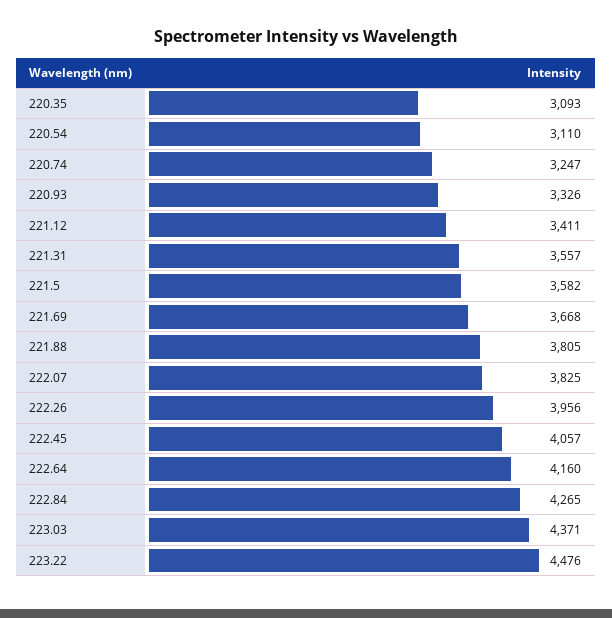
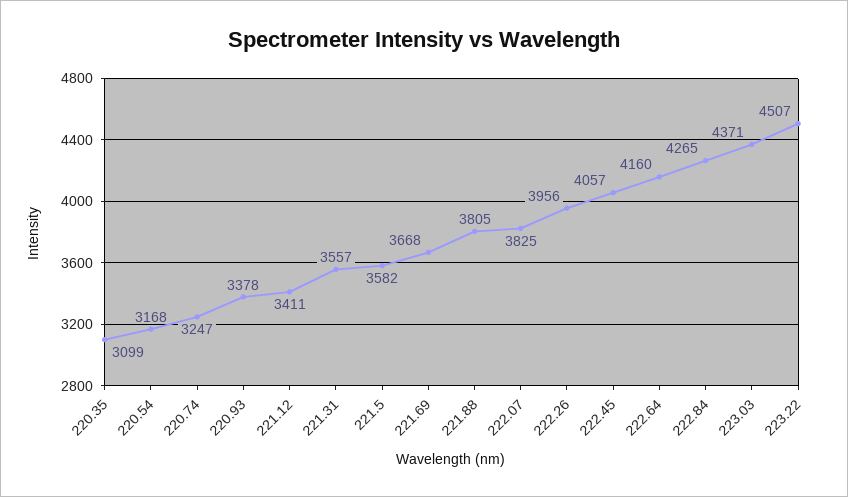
220.35: 3093 -> 3099
220.54: 3110 -> 3168
220.93: 3326 -> 3378
223.22: 4476 -> 4507

